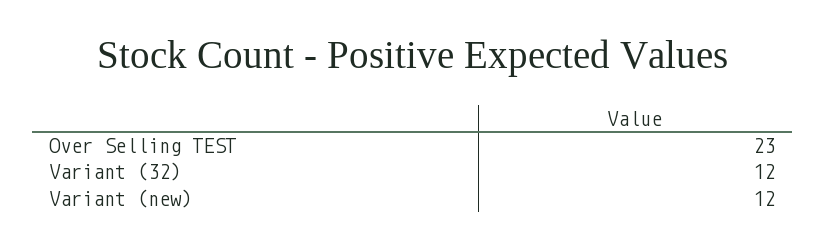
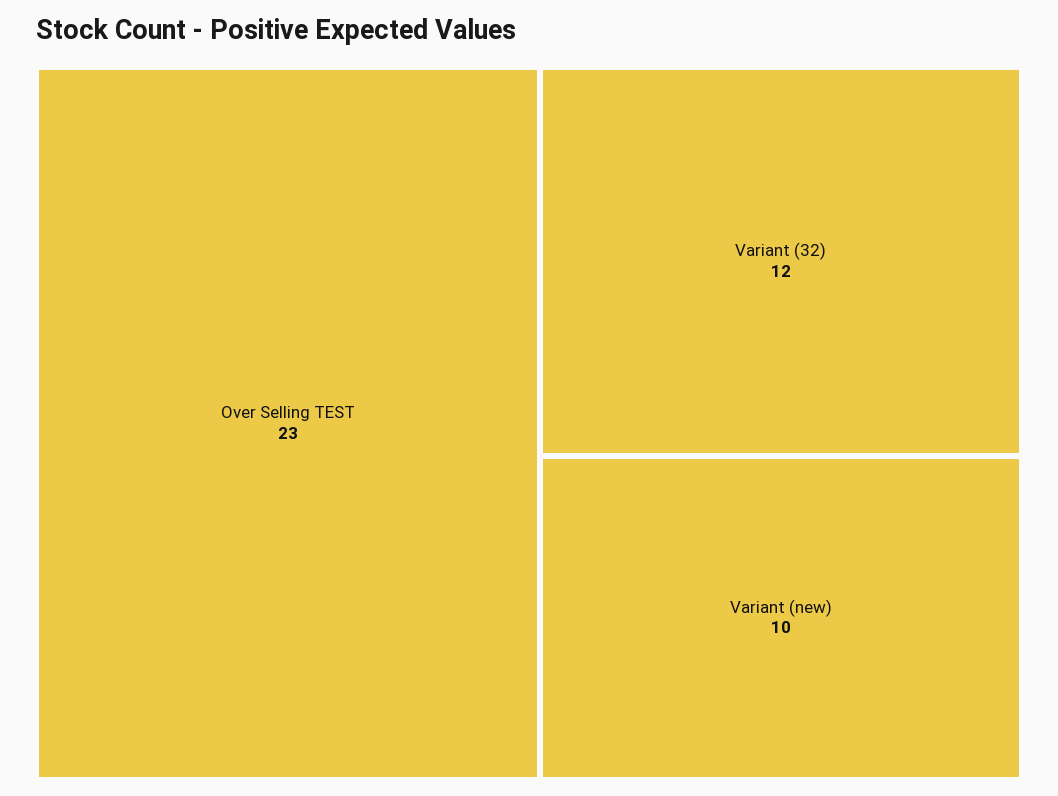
Variant (new): 12 -> 10

